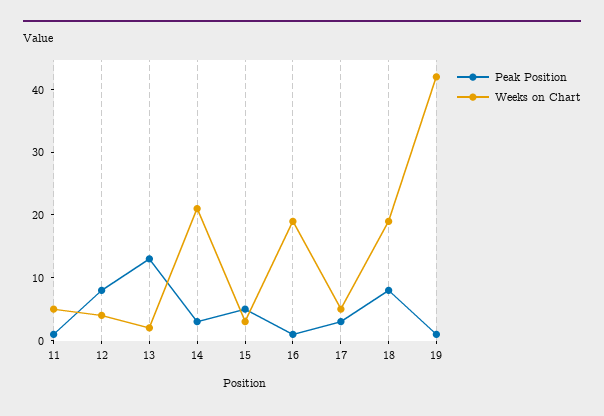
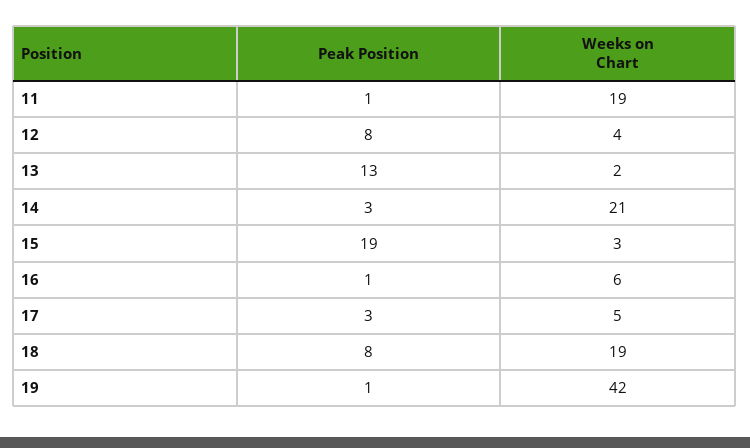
Weeks on Chart, 11: 5 -> 19
Peak Position, 15: 5 -> 19
Weeks on Chart, 16: 20 -> 6

